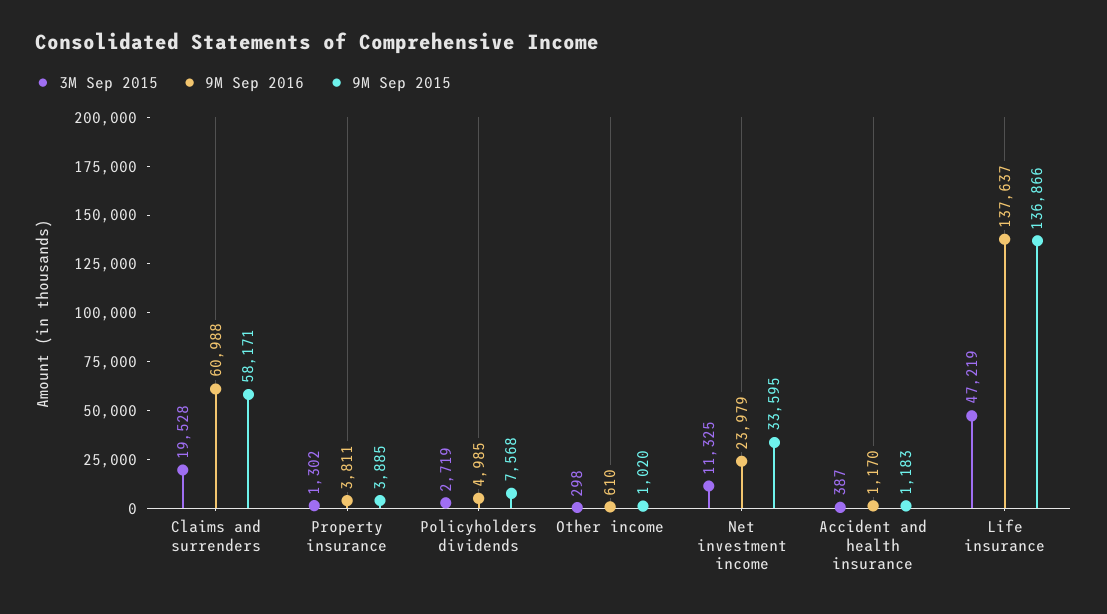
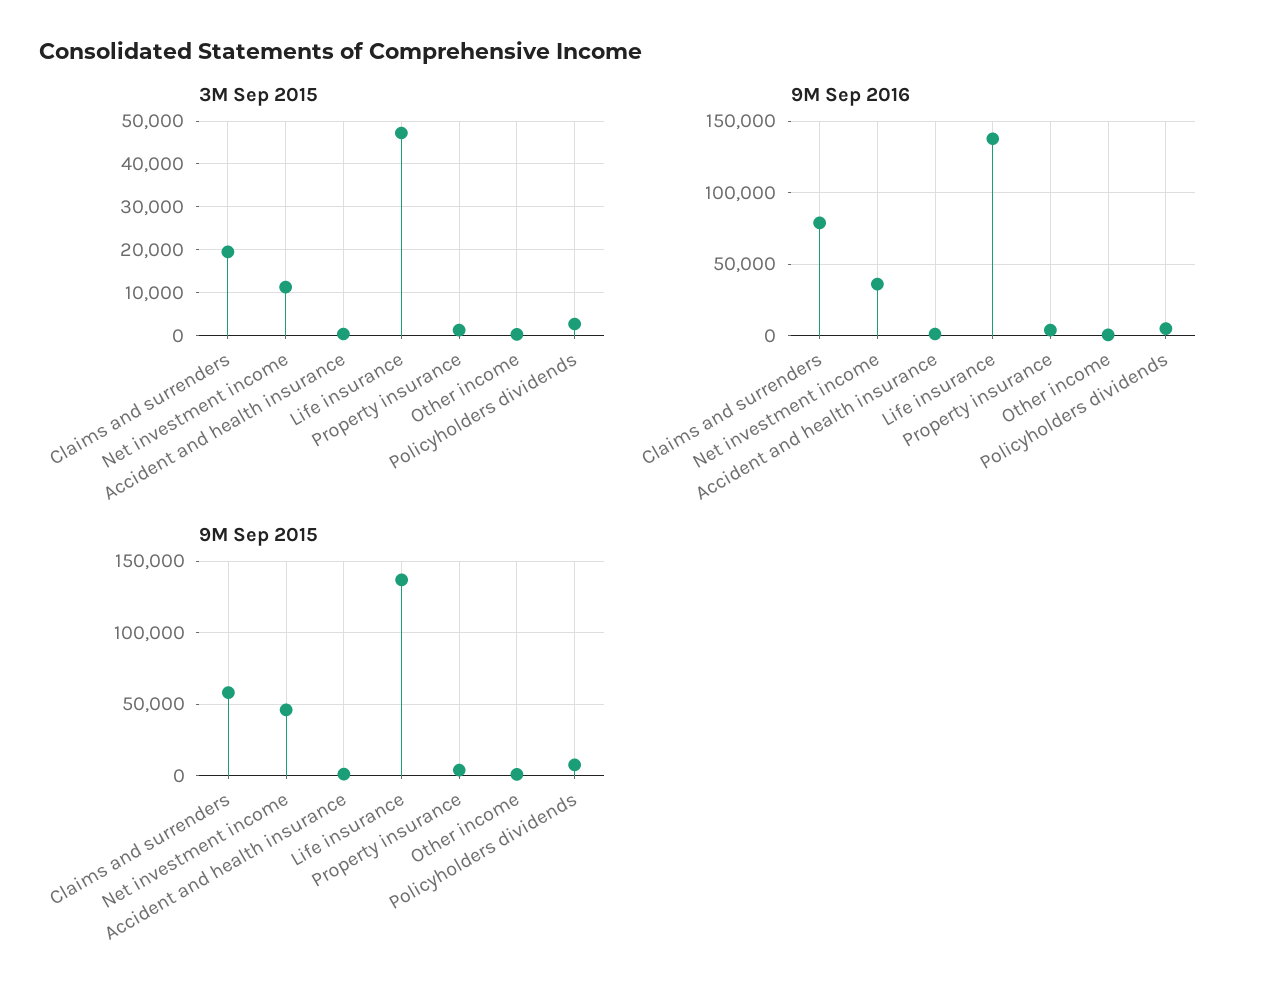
9M Sep 2016, Claims and surrenders: 60988 -> 80000
9M Sep 2016, Net investment income: 23979 -> 35000
9M Sep 2015, Net investment income: 33595 -> 45000

